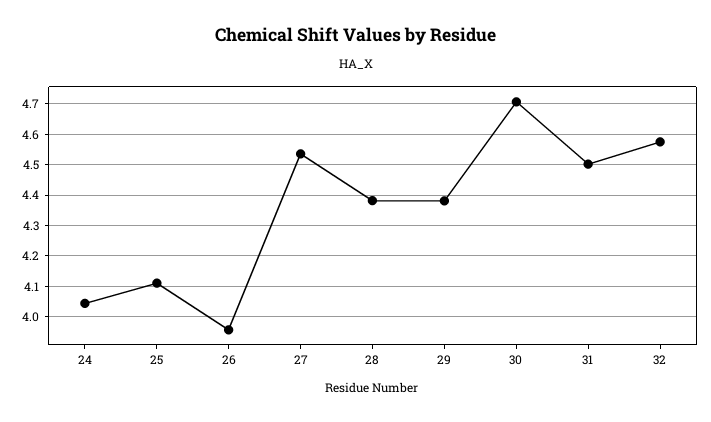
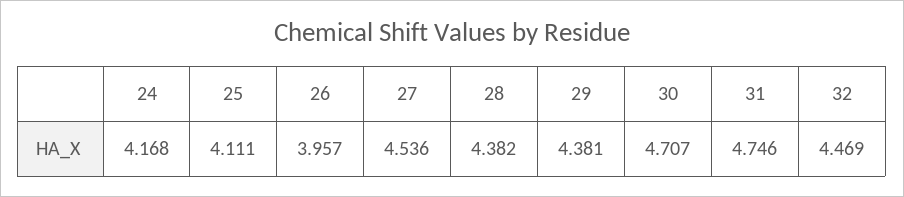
24: 4.04 -> 4.168
31: 4.5 -> 4.746
32: 4.58 -> 4.469

